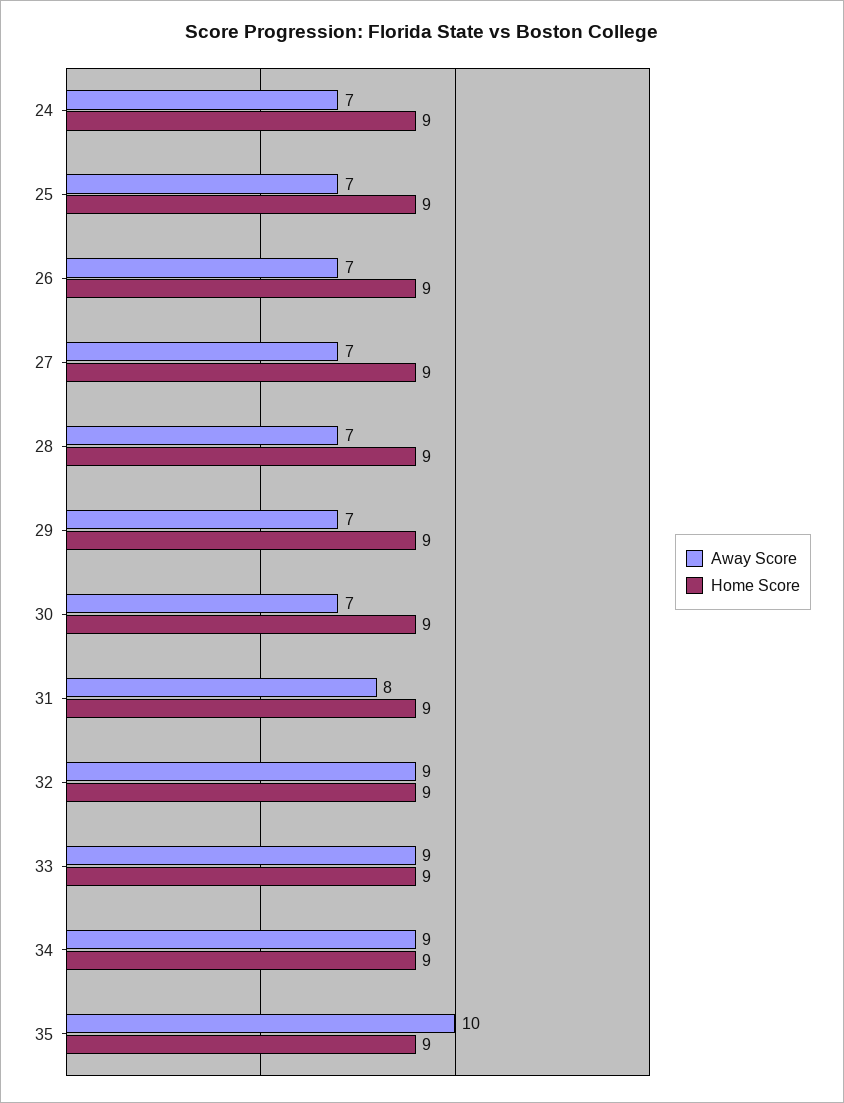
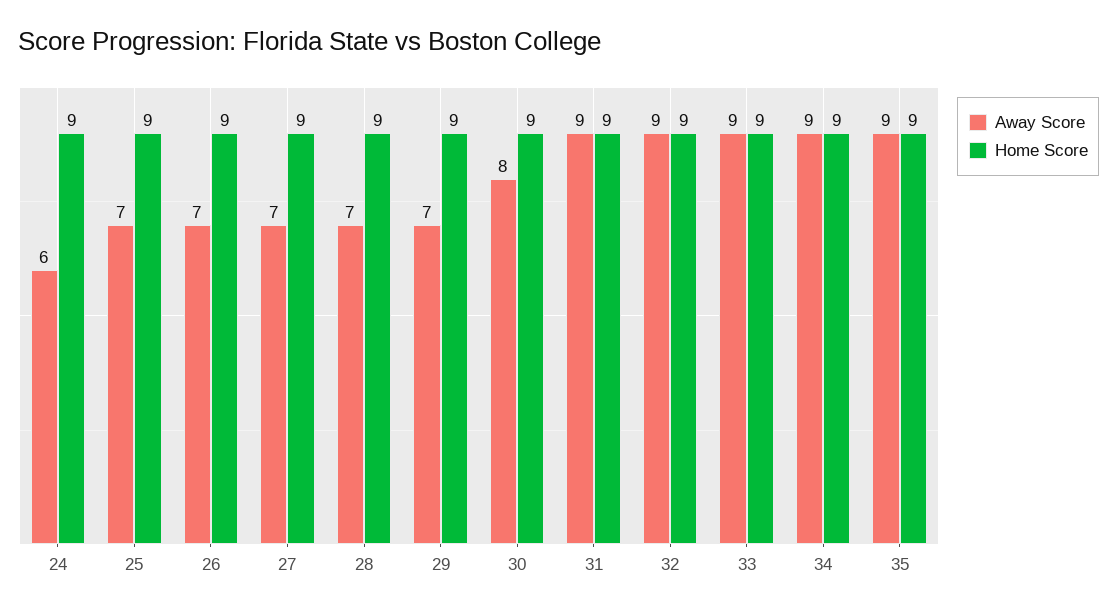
Away Score, 24: 7 -> 6
Away Score, 30: 7 -> 8
Away Score, 31: 8 -> 9
Away Score, 35: 10 -> 9

